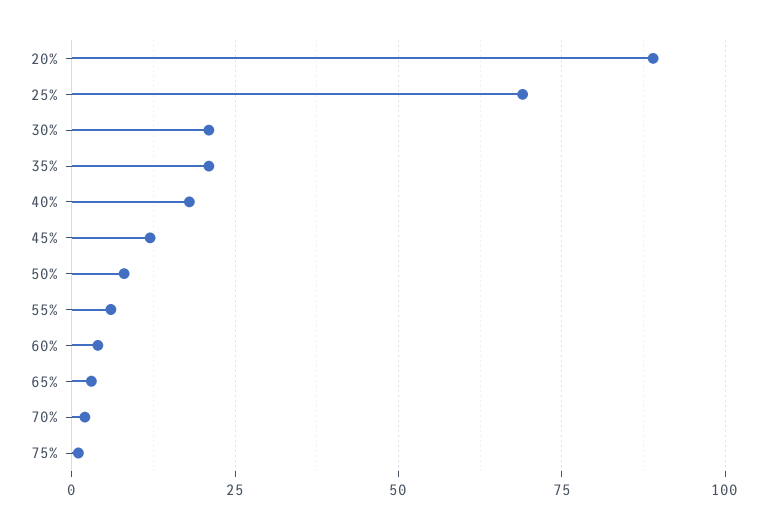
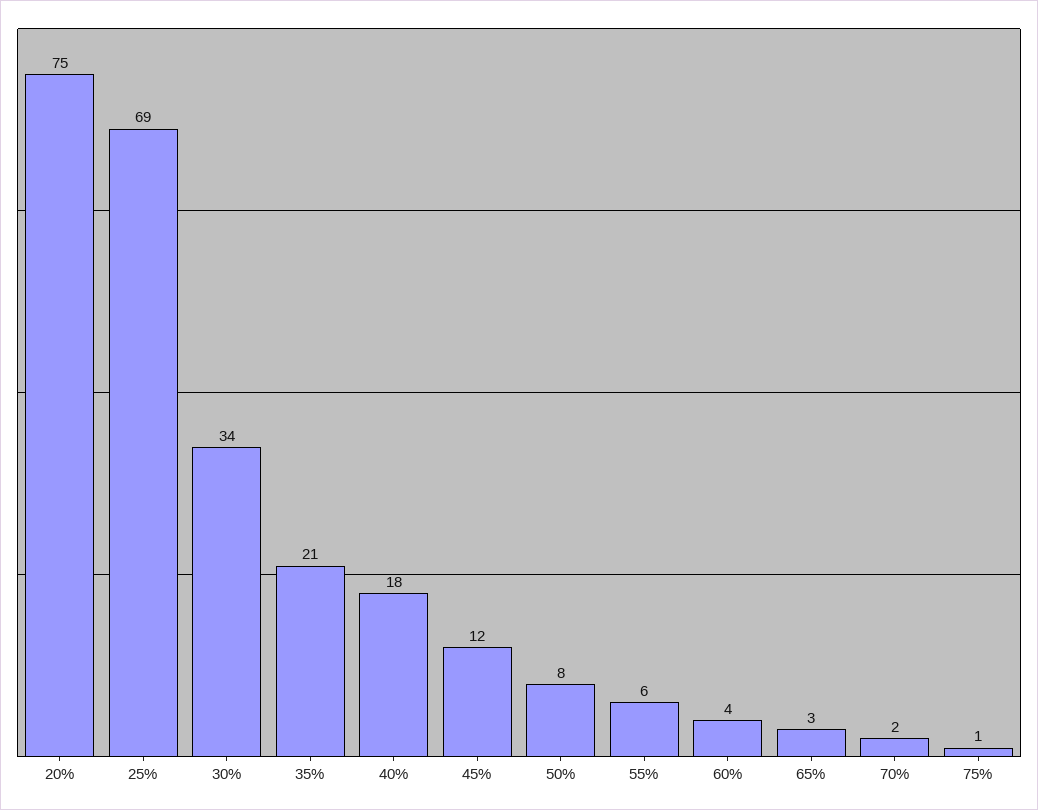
20%: 90 -> 75
30%: 20 -> 34

